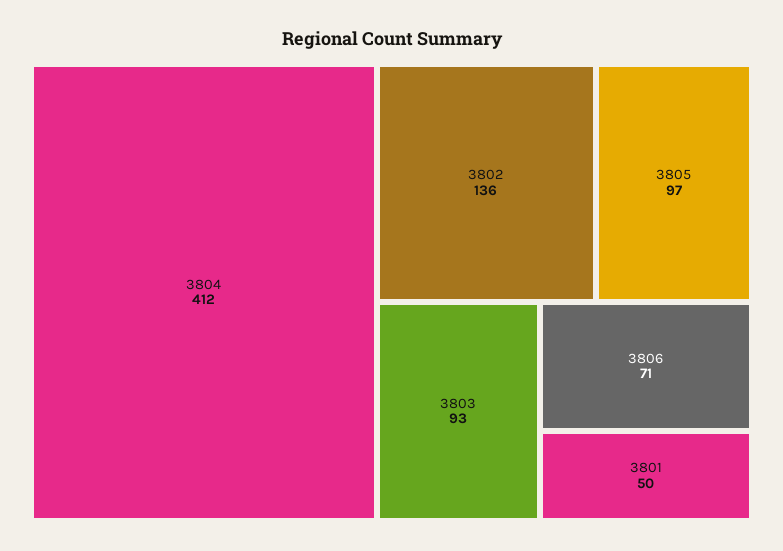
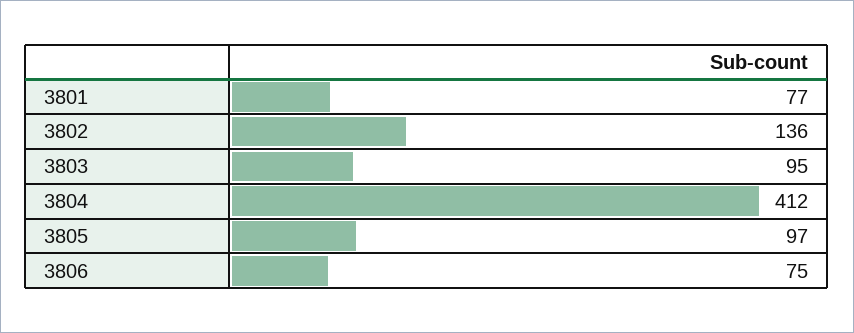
3803: 93 -> 95
3806: 71 -> 75
3801: 50 -> 77

